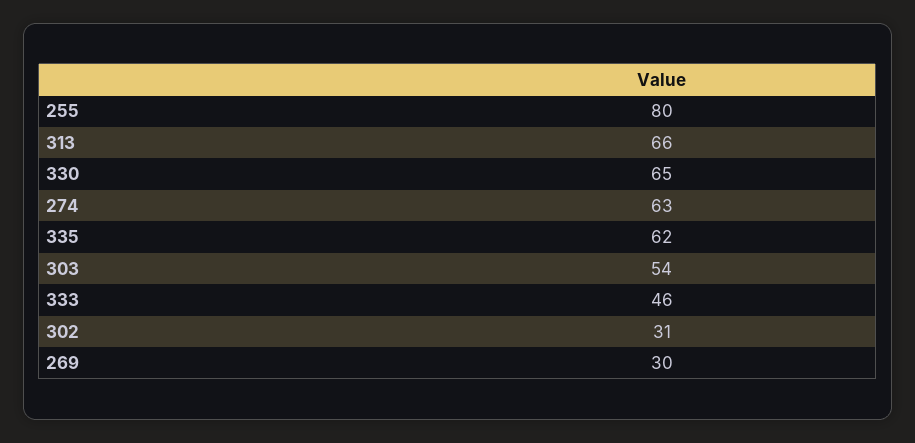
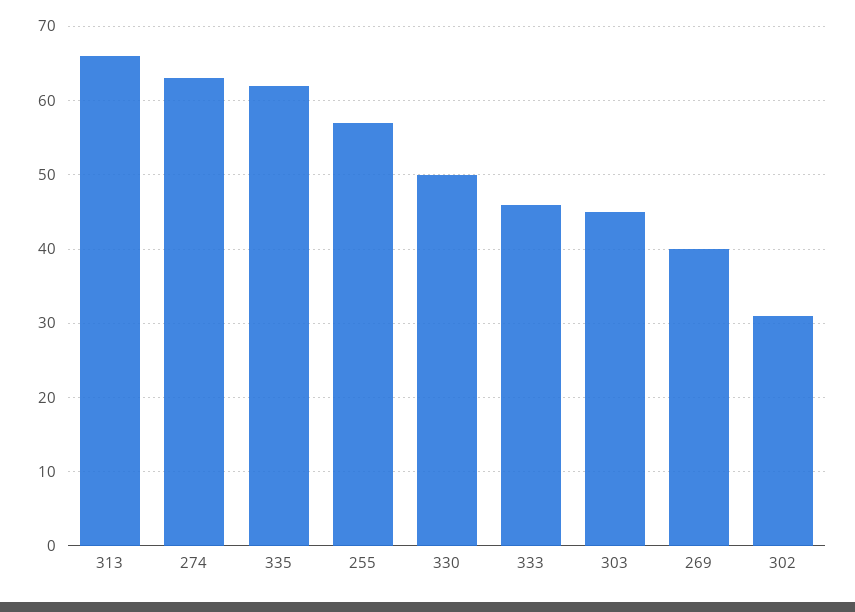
255: 80 -> 57
330: 65 -> 50
303: 54 -> 45
269: 30 -> 40

